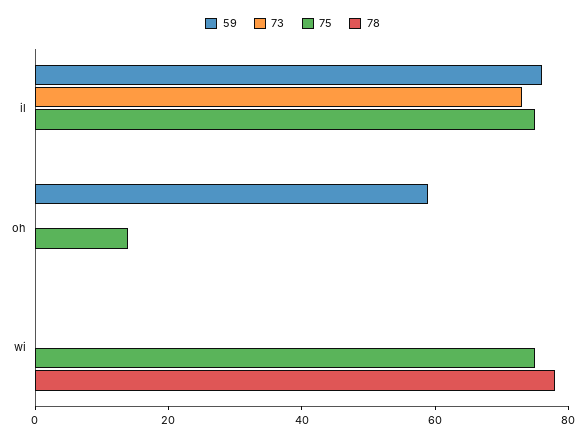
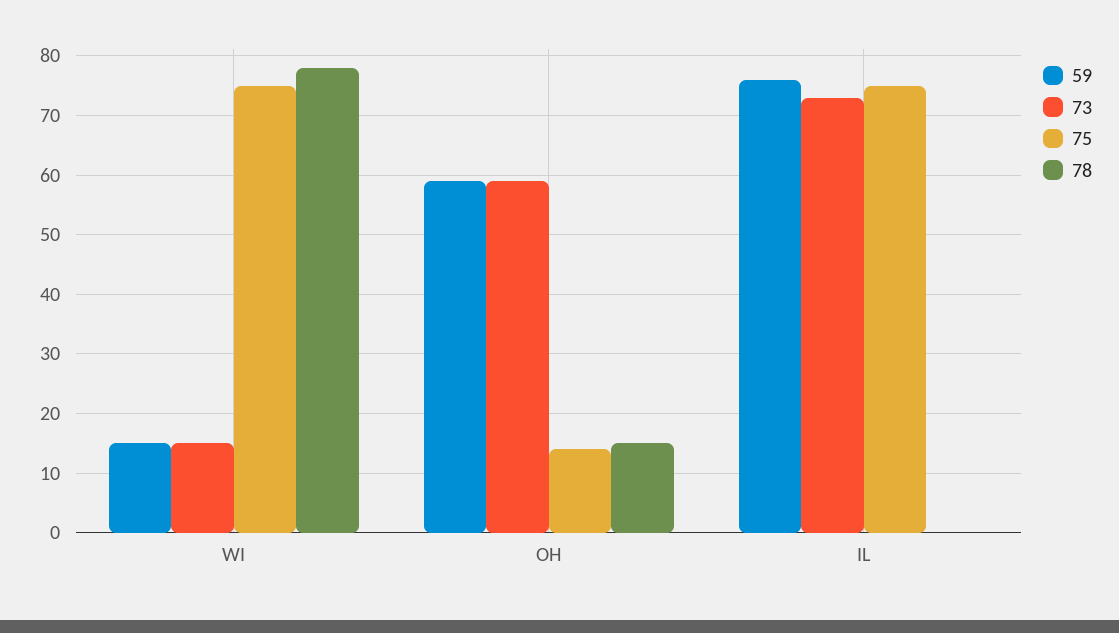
73, oh: 0 -> 60
78, oh: 0 -> 15
59, wi: 0 -> 15
73, wi: 0 -> 15

